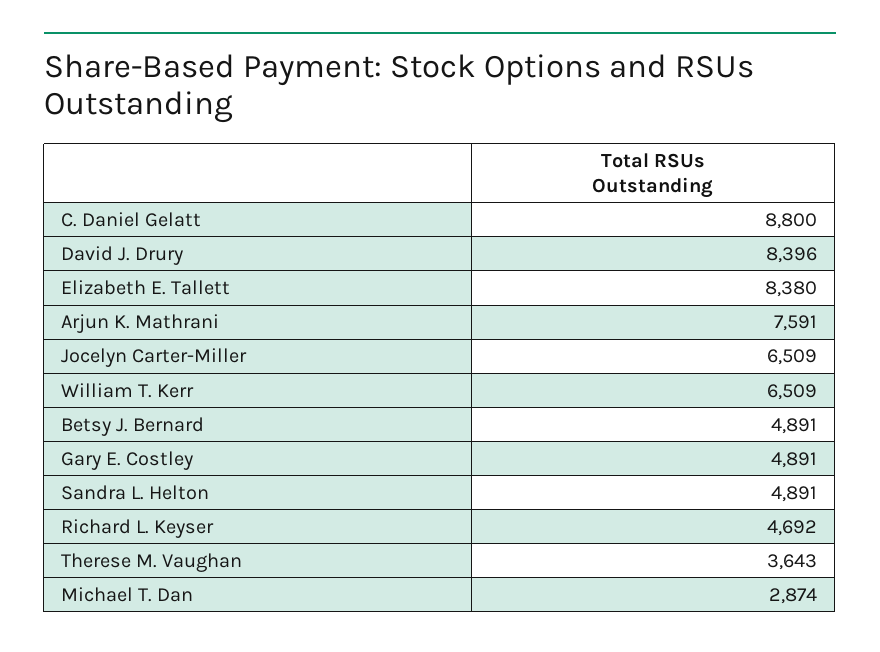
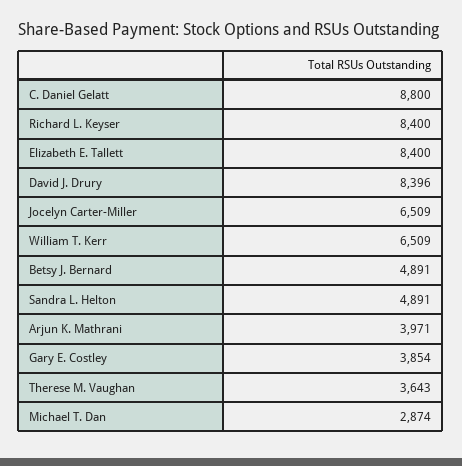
Elizabeth E. Tallett: 8380 -> 8400
Arjun K. Mathrani: 7591 -> 3971
Gary E. Costley: 4891 -> 3854
Richard L. Keyser: 4692 -> 8400

